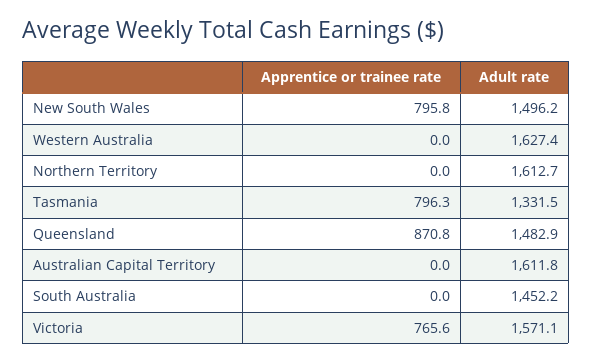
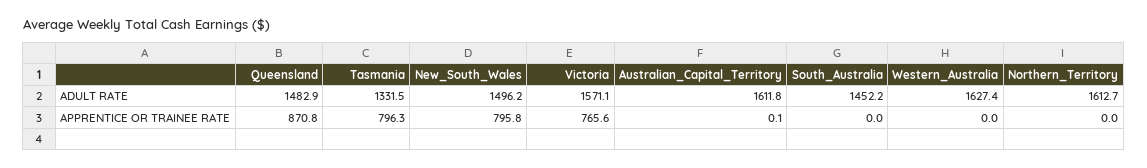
Apprentice or trainee rate, Australian Capital Territory: 0 -> 0.1

